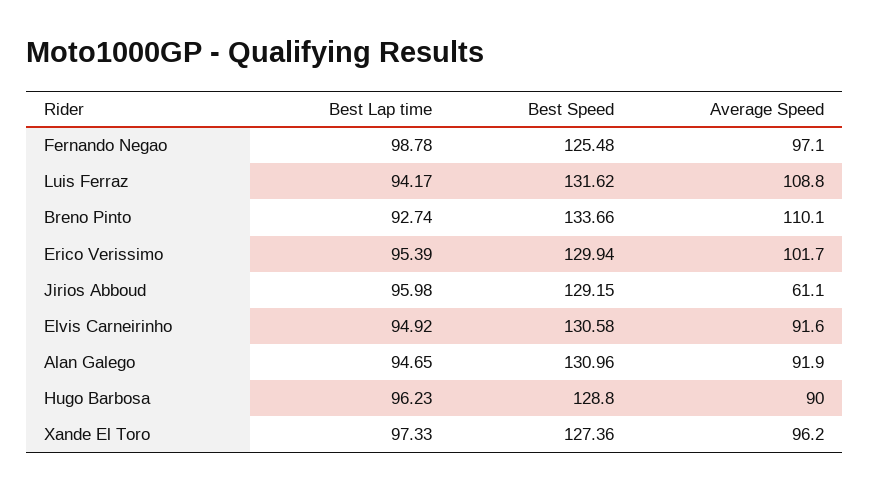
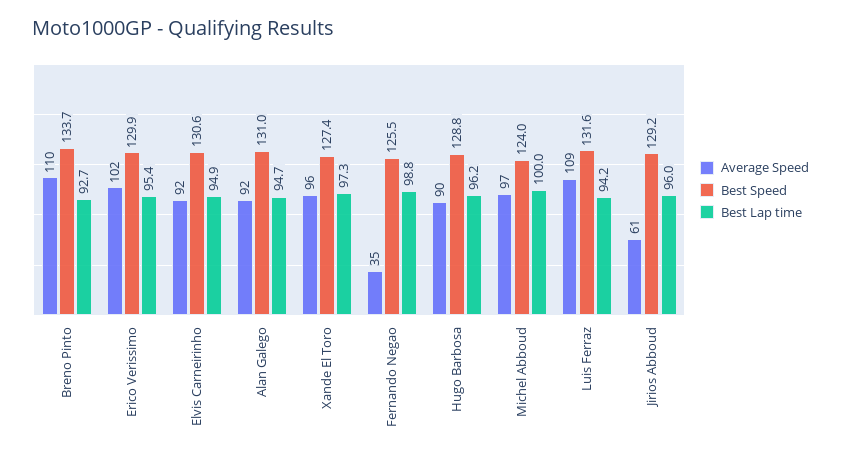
Average Speed, Fernando Negao: 97.1 -> 35
Average Speed, Michel Abboud: none -> 97
Best Speed, Michel Abboud: none -> 124
Best Lap time, Michel Abboud: none -> 100

